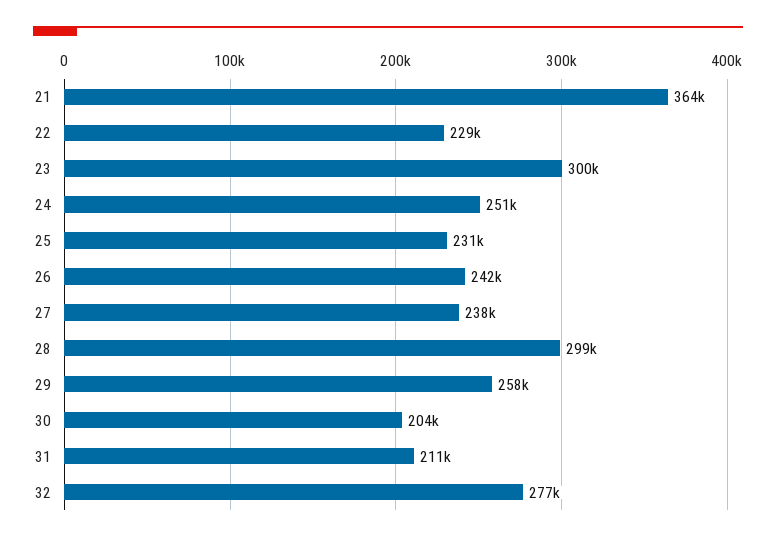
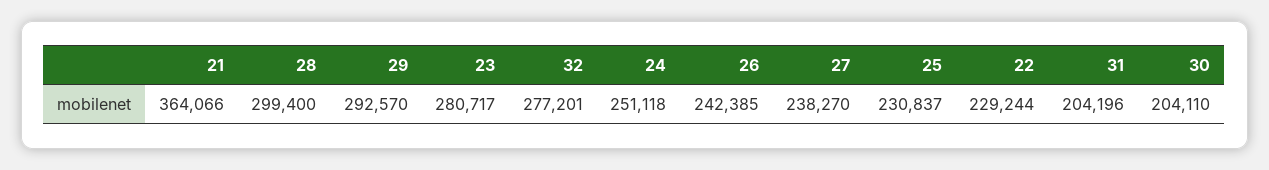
23: 300000 -> 280717
29: 258000 -> 292570
31: 211000 -> 204196

